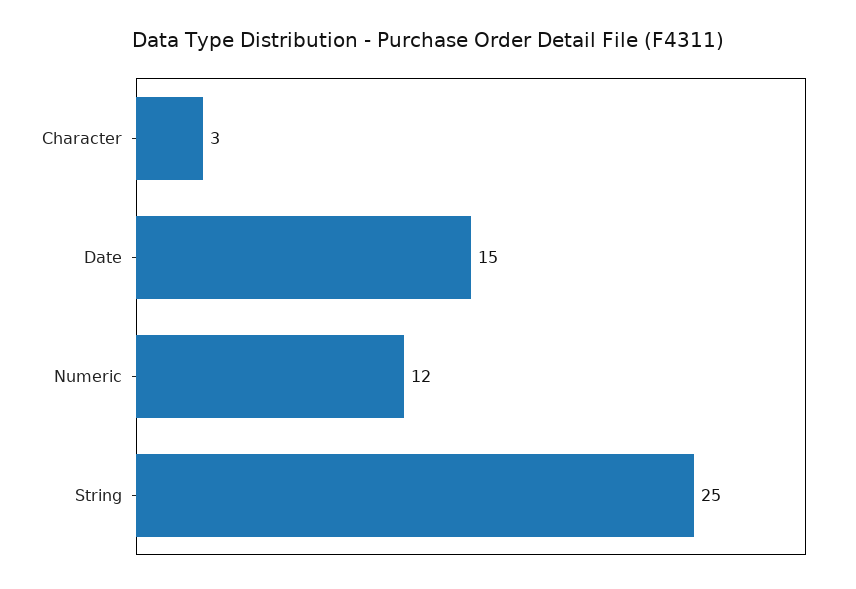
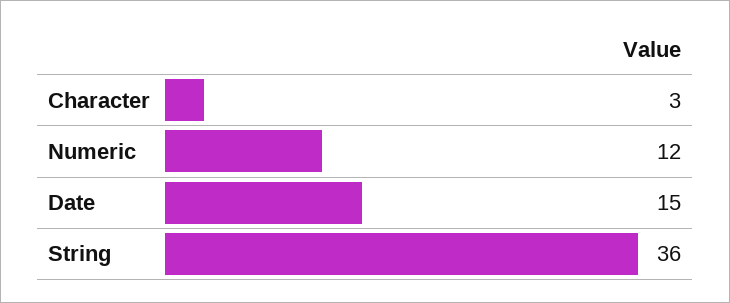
String: 25 -> 36

